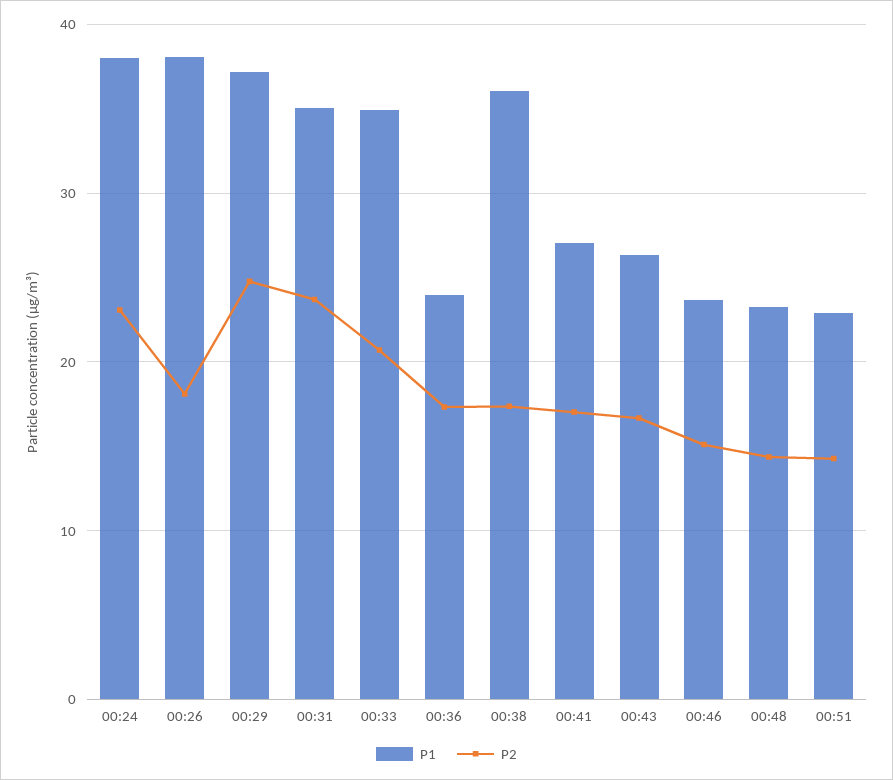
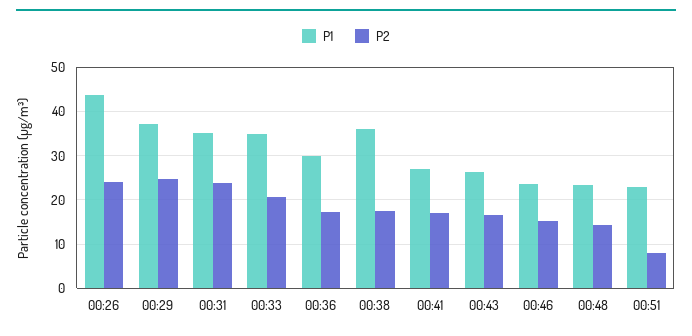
P1, 00:24: 38 -> none
P2, 00:24: 23 -> none
P1, 00:26: 38 -> 44
P2, 00:26: 18 -> 24
P1, 00:36: 24 -> 30
P2, 00:51: 14 -> 8

